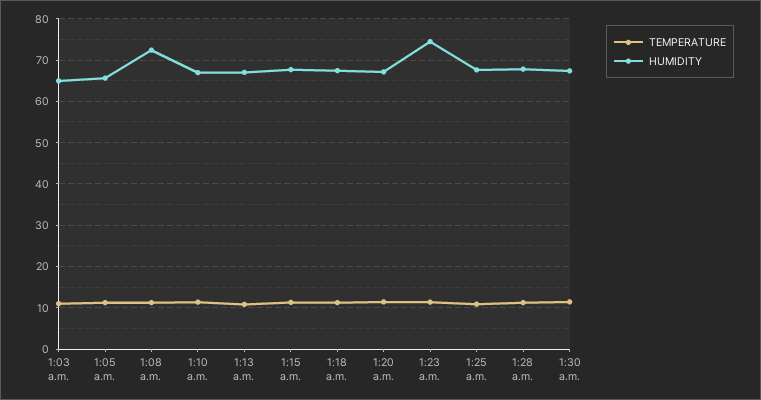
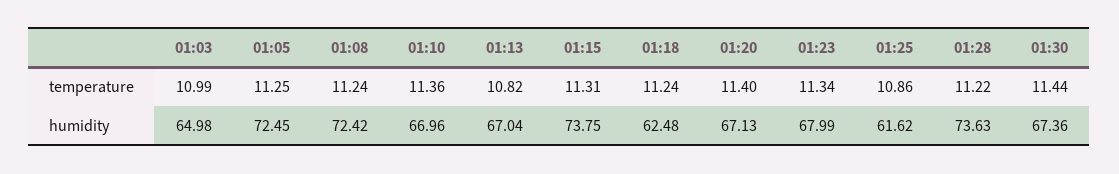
HUMIDITY, 1:05 a.m.: 66 -> 72.45
HUMIDITY, 1:15 a.m.: 68 -> 73.75
HUMIDITY, 1:18 a.m.: 68 -> 62.48
HUMIDITY, 1:23 a.m.: 74 -> 67.99
HUMIDITY, 1:25 a.m.: 68 -> 61.62
HUMIDITY, 1:28 a.m.: 68 -> 73.63

